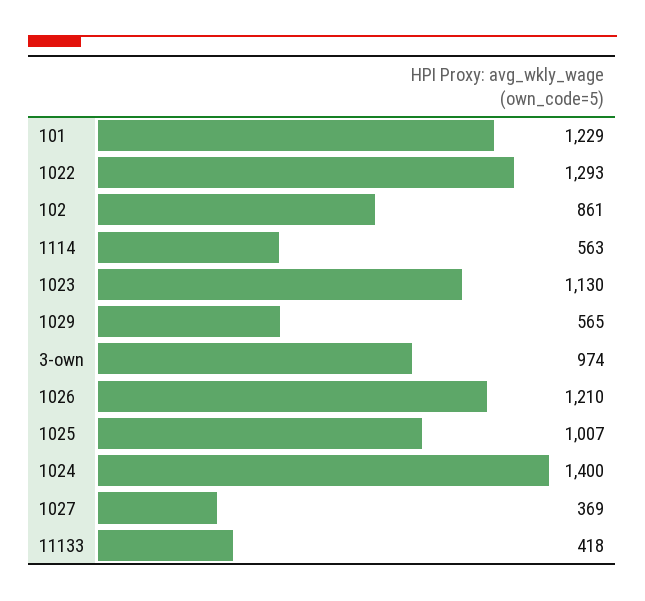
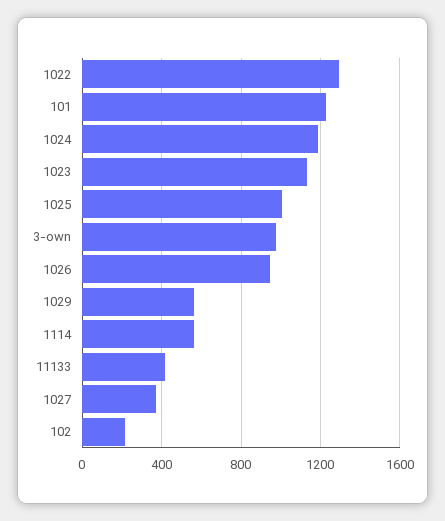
102: 861 -> 200
1026: 1210 -> 950
1024: 1400 -> 1200

